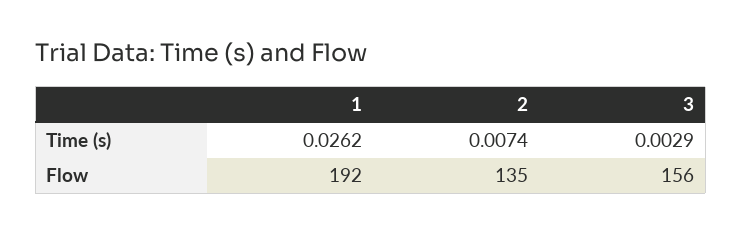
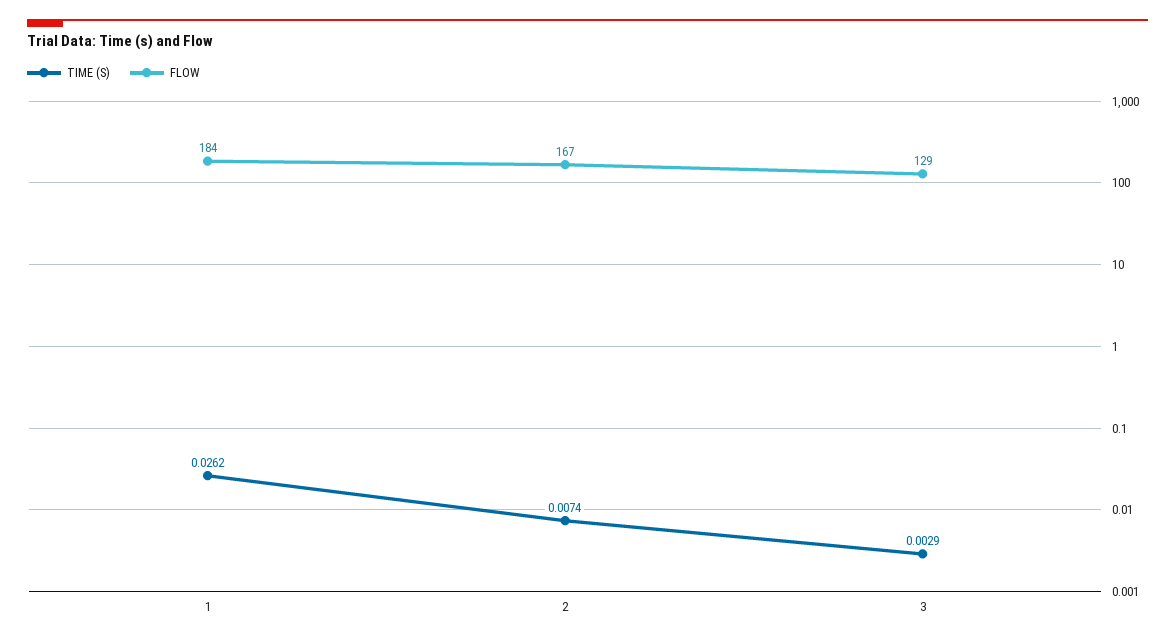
Flow, 1: 192 -> 184
Flow, 2: 135 -> 167
Flow, 3: 156 -> 129

